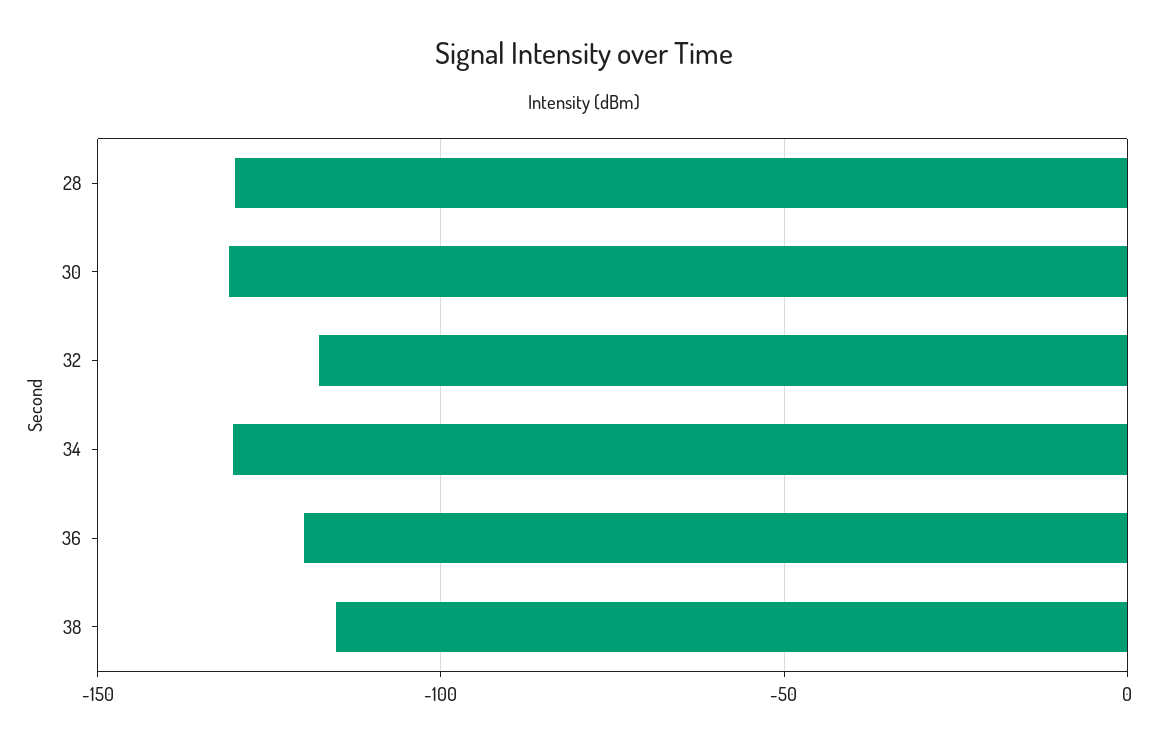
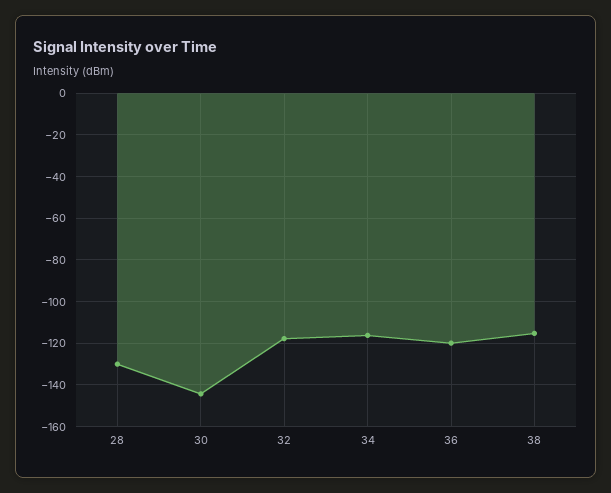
30: -130 -> -145
34: -130 -> -115

